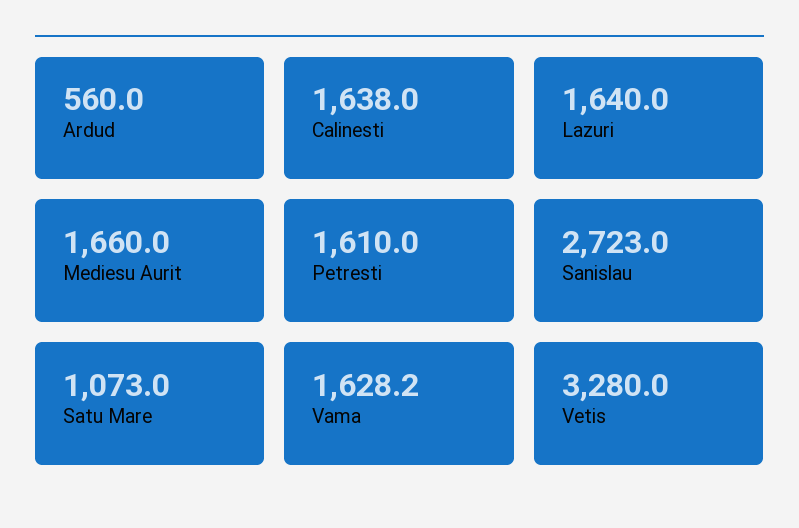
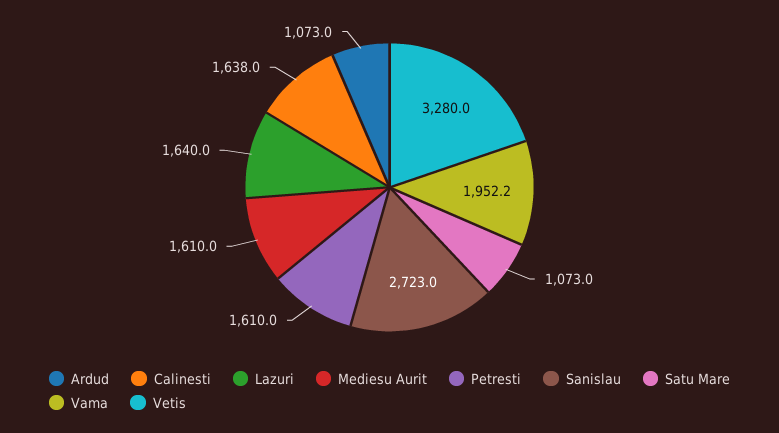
Ardud: 560 -> 1073
Mediesu Aurit: 1660 -> 1610
Vama: 1628.2 -> 1952.2

